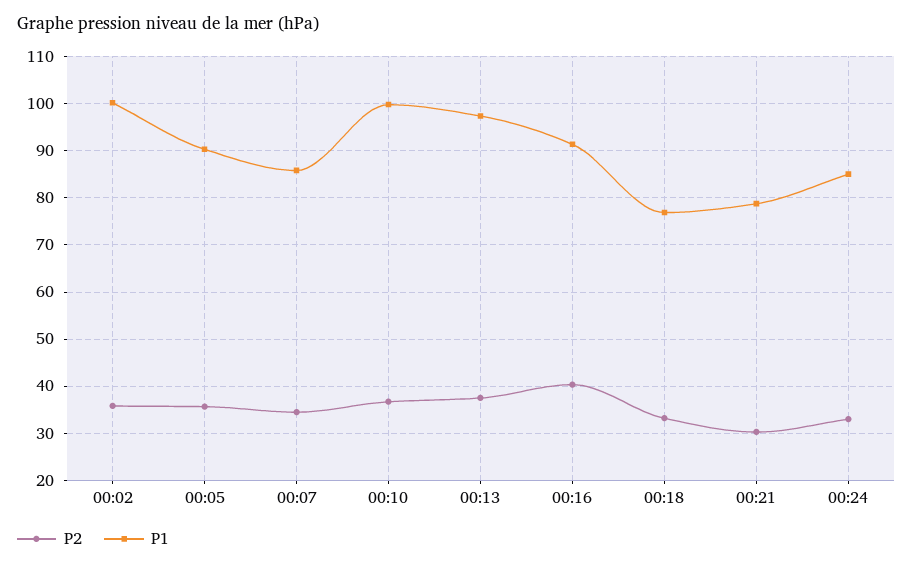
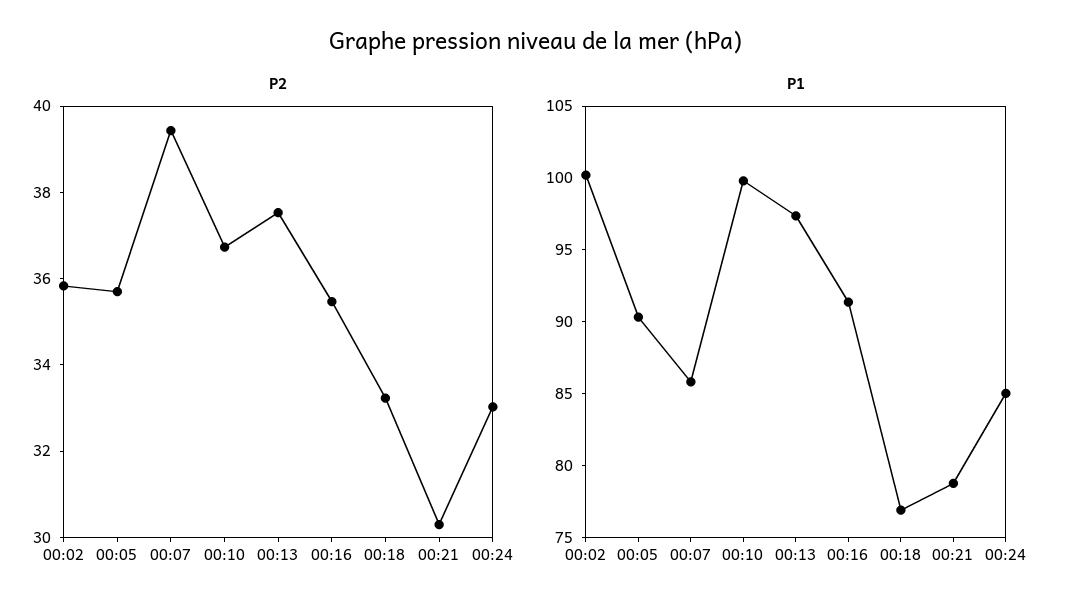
P2, 00:07: 34 -> 39.5
P2, 00:16: 40 -> 35.5

